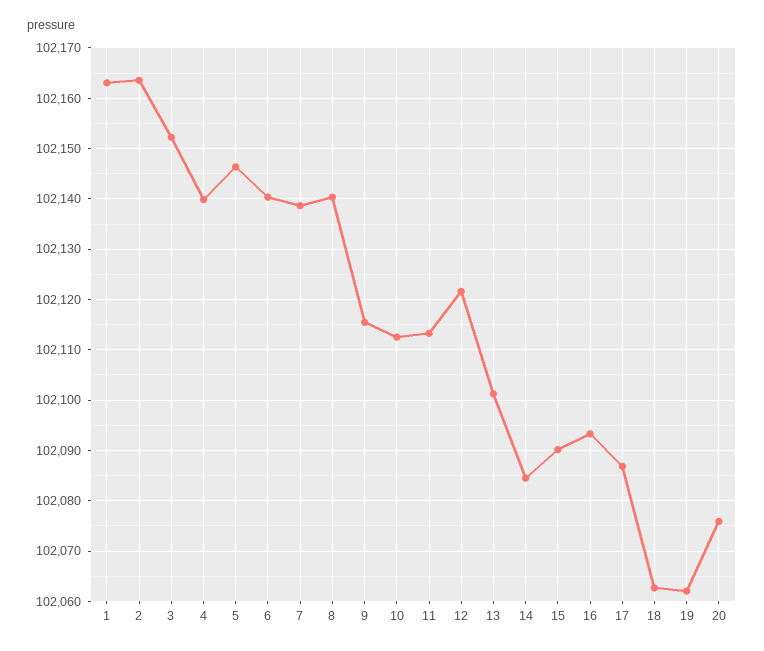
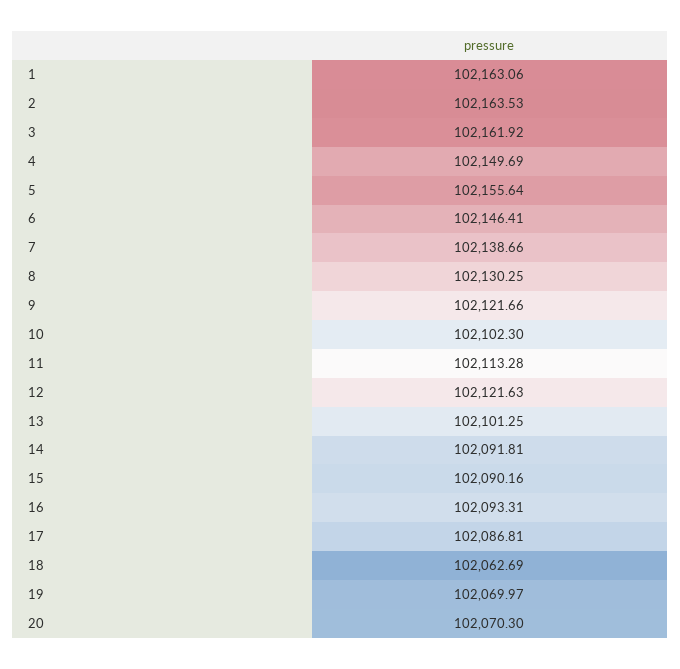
3: 102152 -> 102161.92
4: 102140 -> 102149.69
5: 102146 -> 102155.64
6: 102140 -> 102146.41
8: 102140 -> 102130.25
9: 102116 -> 102121.66
10: 102112 -> 102102.3
14: 102084 -> 102091.81
19: 102062 -> 102069.97
20: 102076 -> 102070.3

